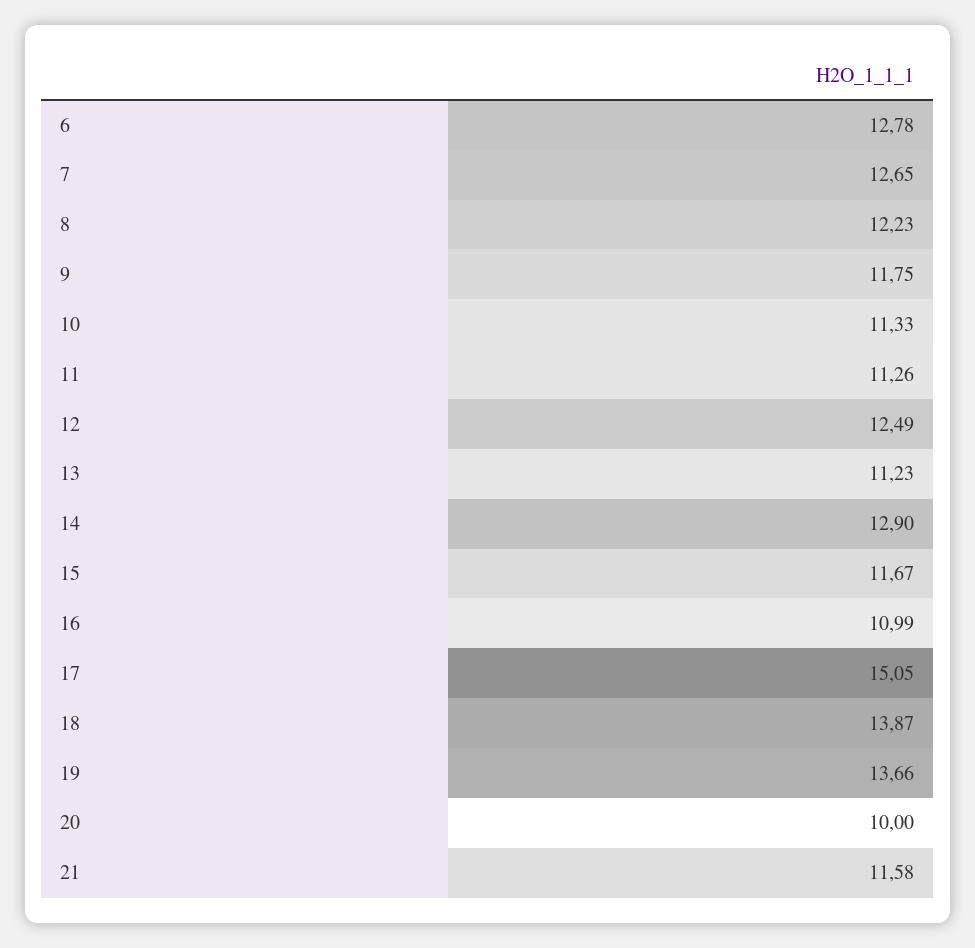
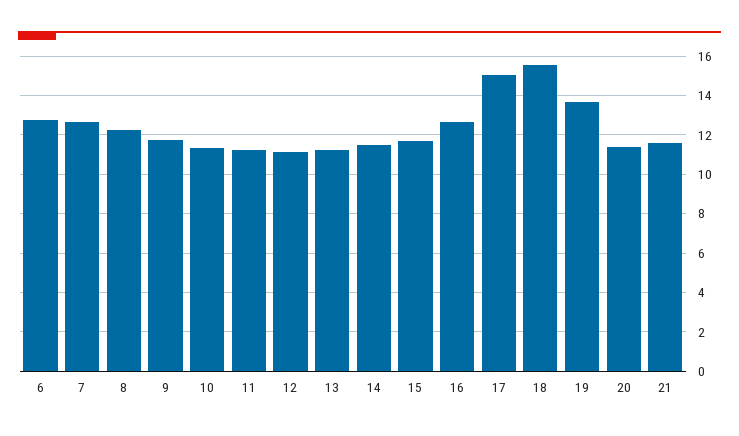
12: 12.49 -> 11
14: 12.9 -> 11.5
16: 10.99 -> 12.5
18: 13.87 -> 15.5
20: 10 -> 11.5

